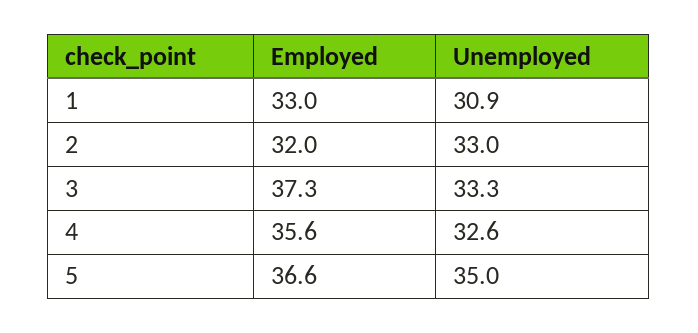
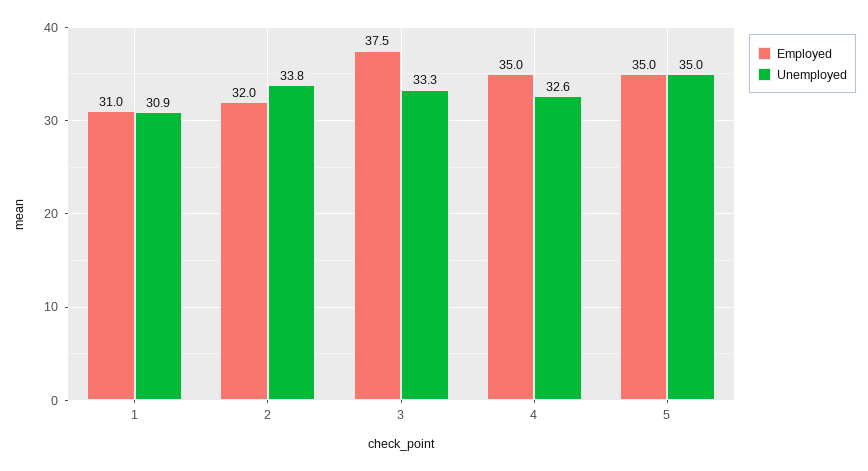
Employed, 1: 33 -> 31
Unemployed, 2: 33 -> 33.8
Employed, 3: 37.3 -> 37.5
Employed, 4: 35.6 -> 35
Employed, 5: 36.6 -> 35

